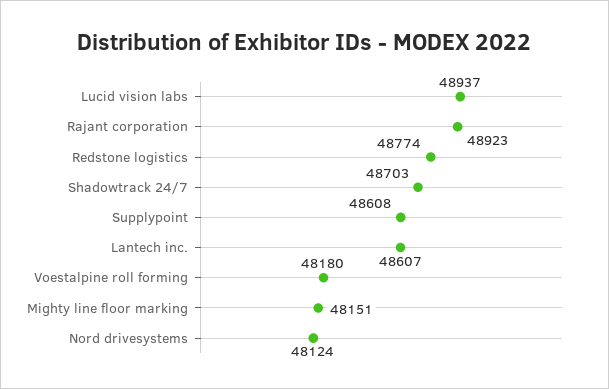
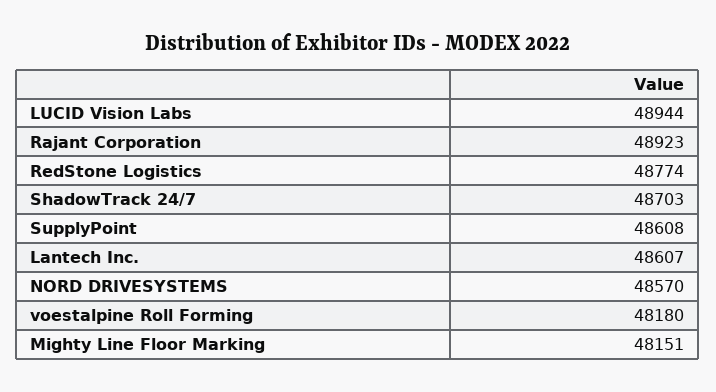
Lucid vision labs: 48937 -> 48944
Nord drivesystems: 48124 -> 48570

